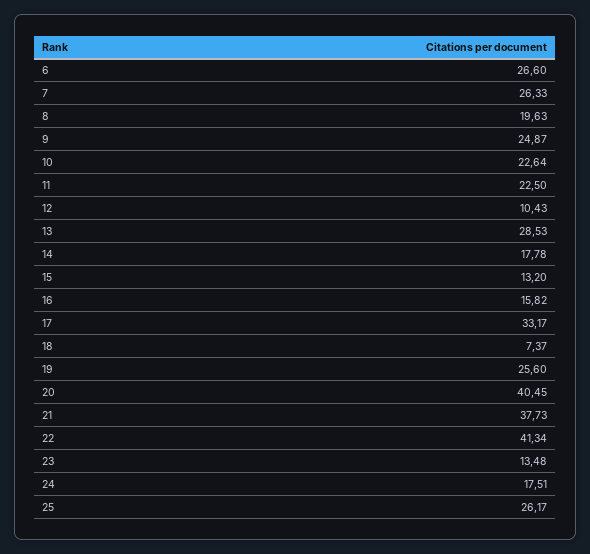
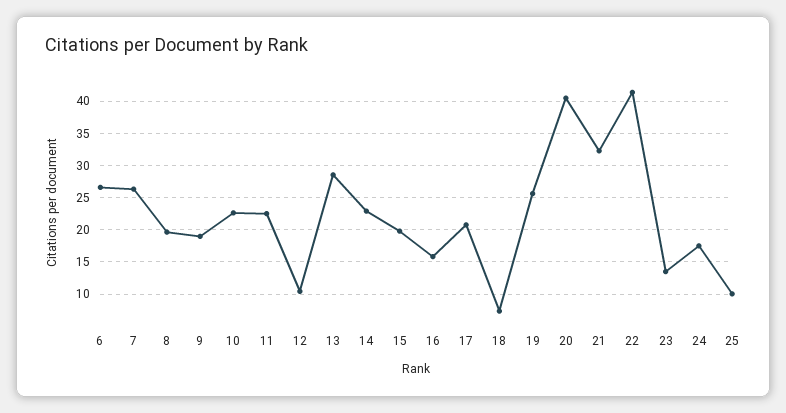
9: 24.87 -> 19
14: 17.78 -> 23
15: 13.2 -> 20
17: 33.17 -> 21
21: 37.73 -> 32
25: 26.17 -> 10

